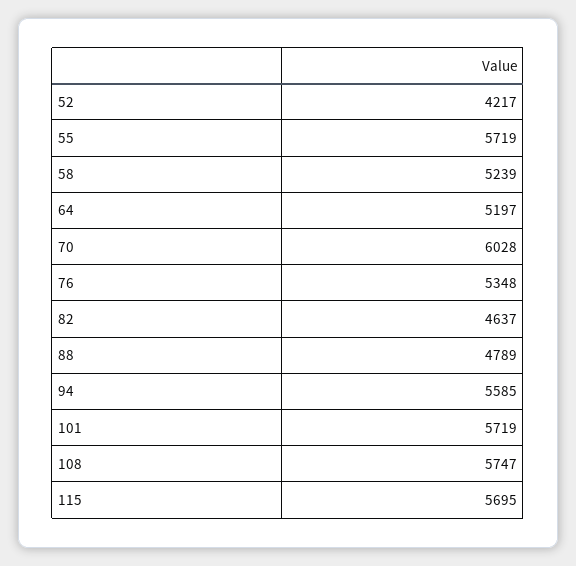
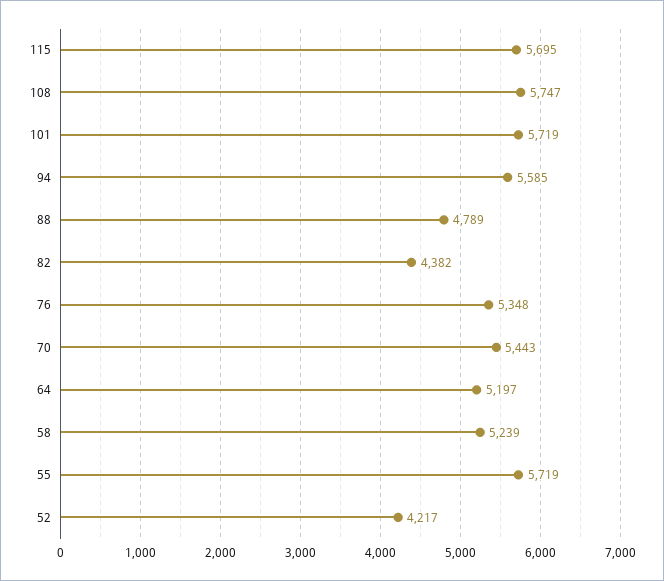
70: 6028 -> 5443
82: 4637 -> 4382

